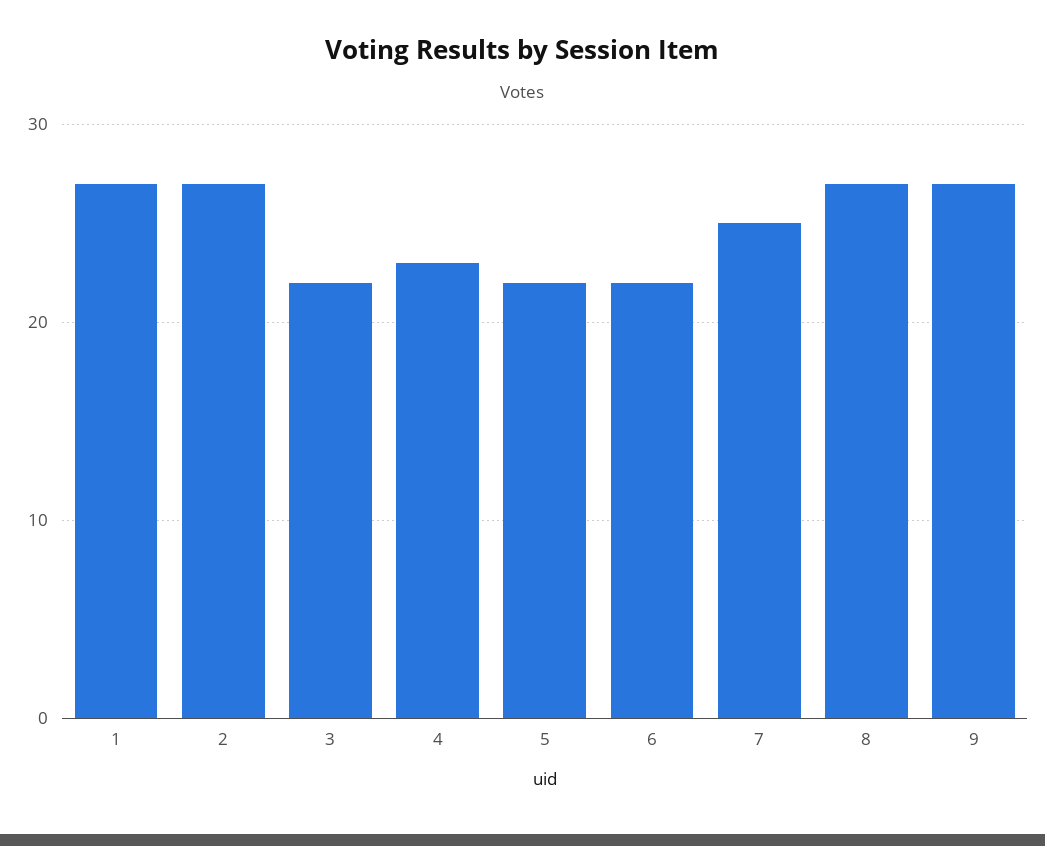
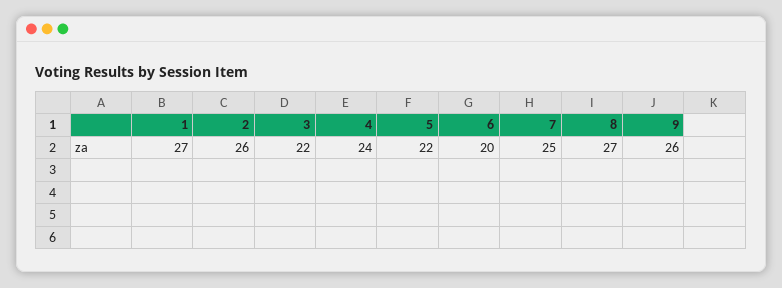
2: 27 -> 26
4: 23 -> 24
6: 22 -> 20
9: 27 -> 26

